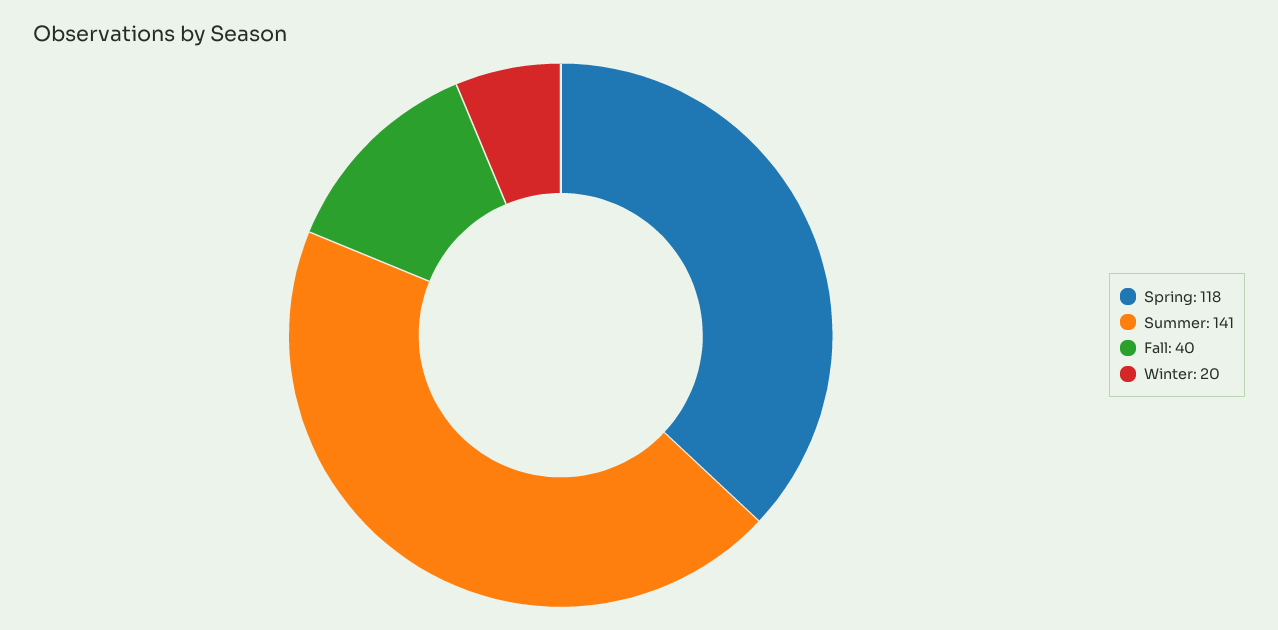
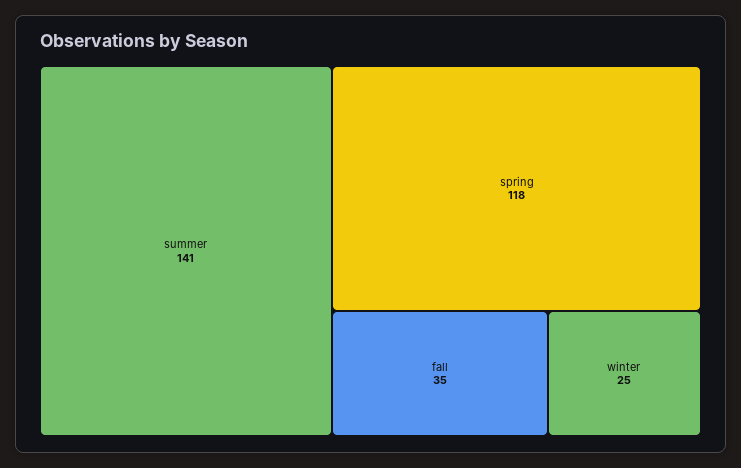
Fall: 40 -> 35
Winter: 20 -> 25

